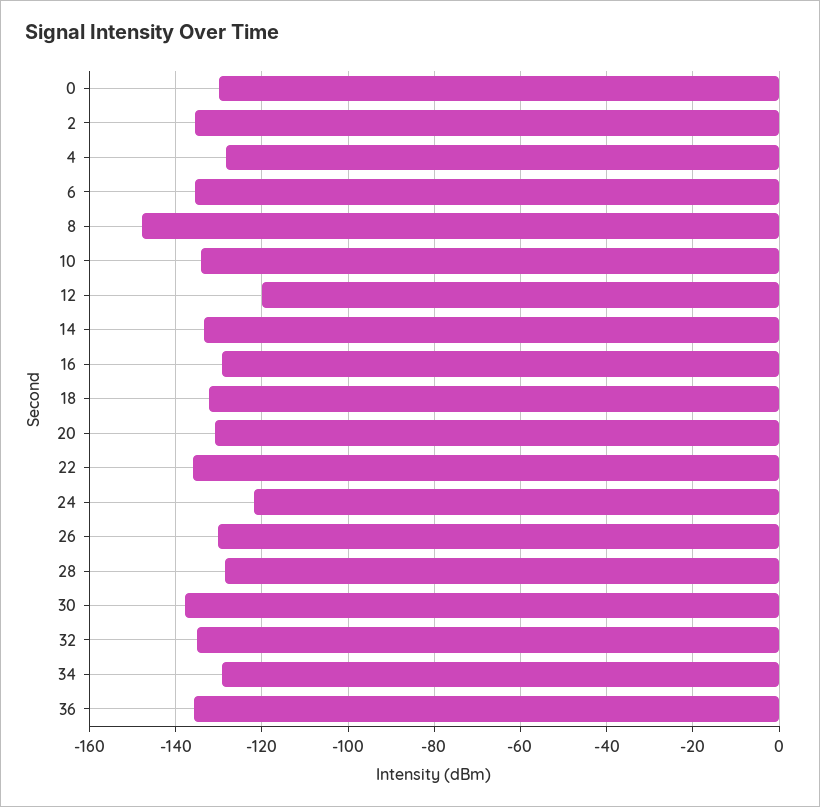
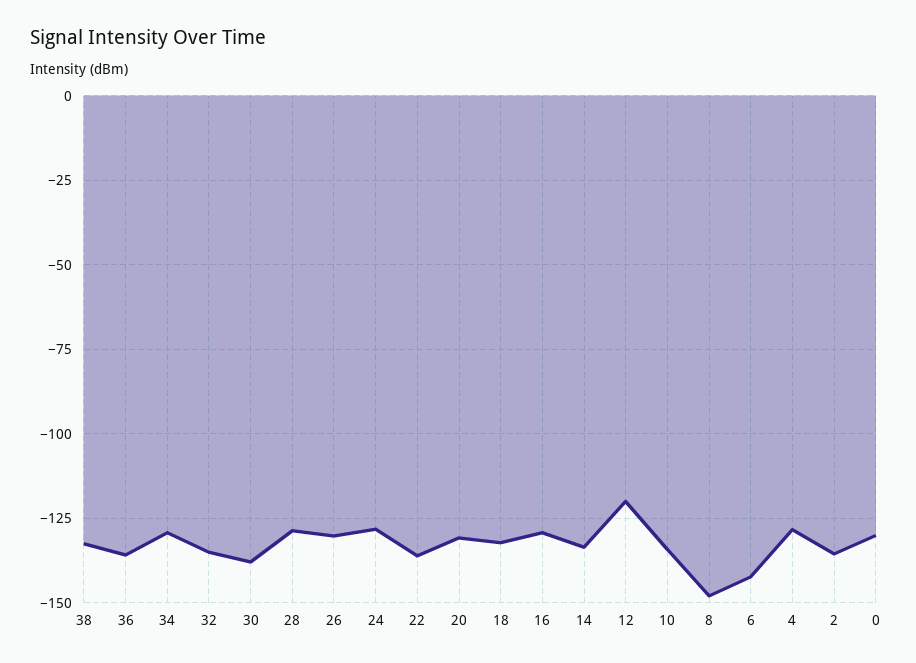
6: -136 -> -142.5
24: -122 -> -127.5
38: none -> -132.5

